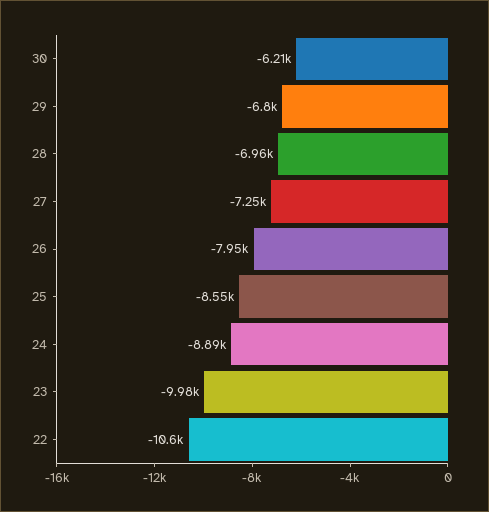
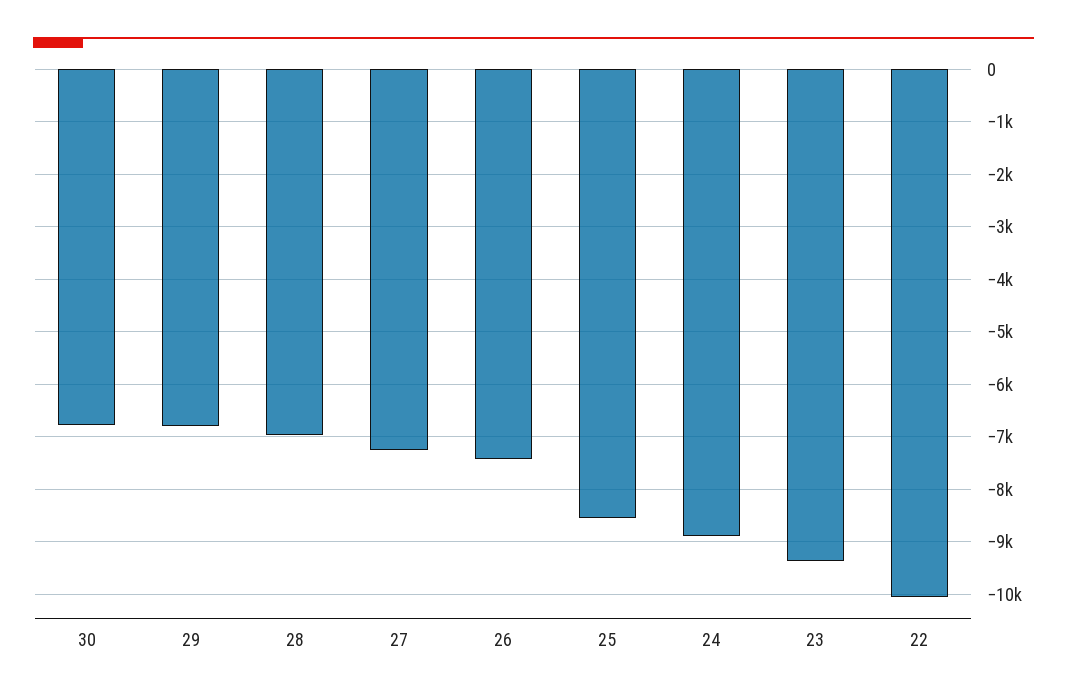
30: -6210 -> -6800
26: -7950 -> -7400
23: -9980 -> -9400
22: -10600 -> -10000

